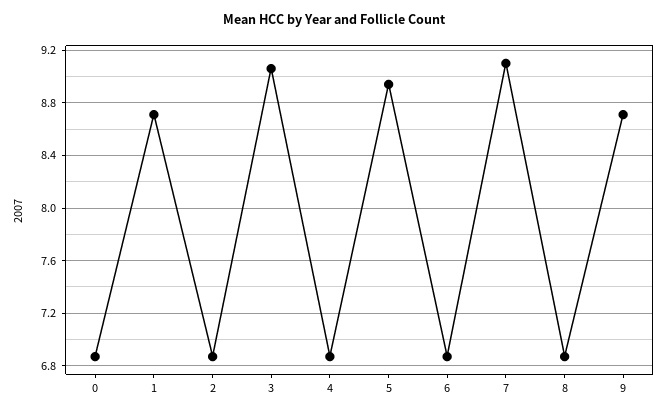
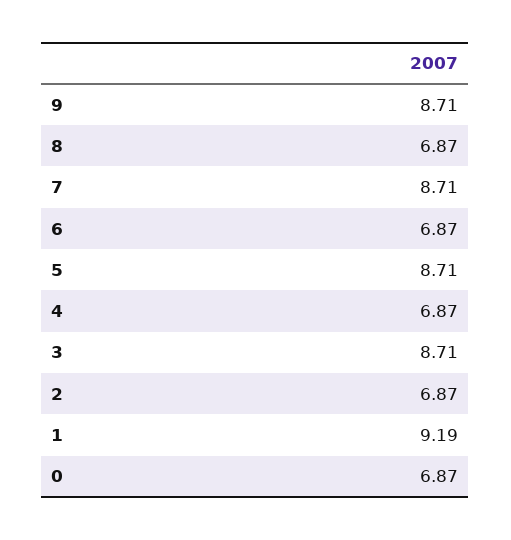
1: 8.7 -> 9.19
3: 9.05 -> 8.71
5: 8.95 -> 8.71
7: 9.1 -> 8.71

